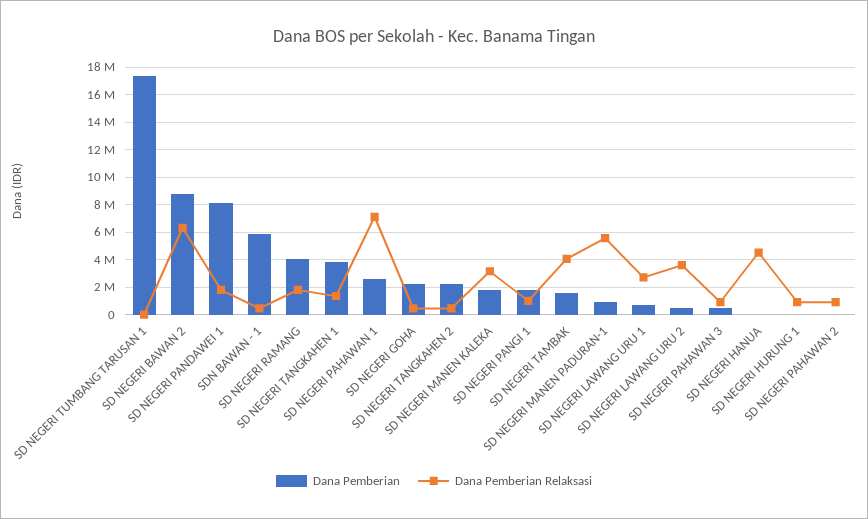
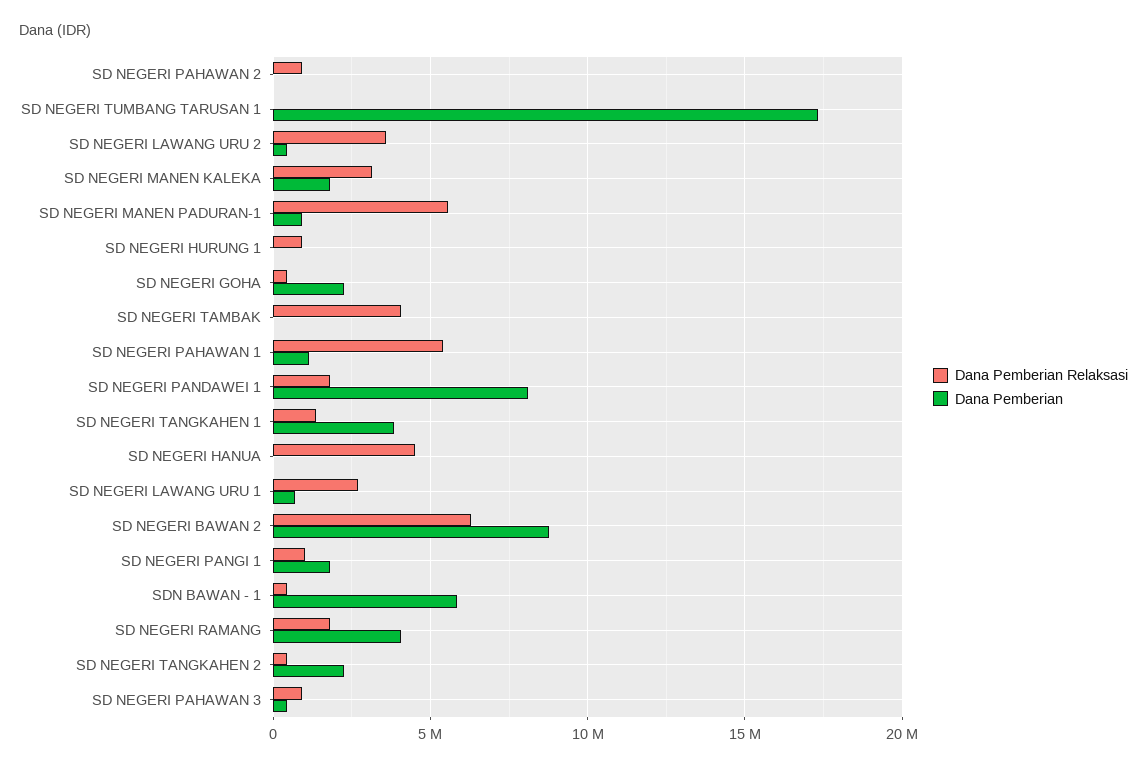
Dana Pemberian, SD NEGERI PAHAWAN 1: 2500000 -> 1000000
Dana Pemberian Relaksasi, SD NEGERI PAHAWAN 1: 7000000 -> 5500000
Dana Pemberian, SD NEGERI TAMBAK: 1500000 -> 0

